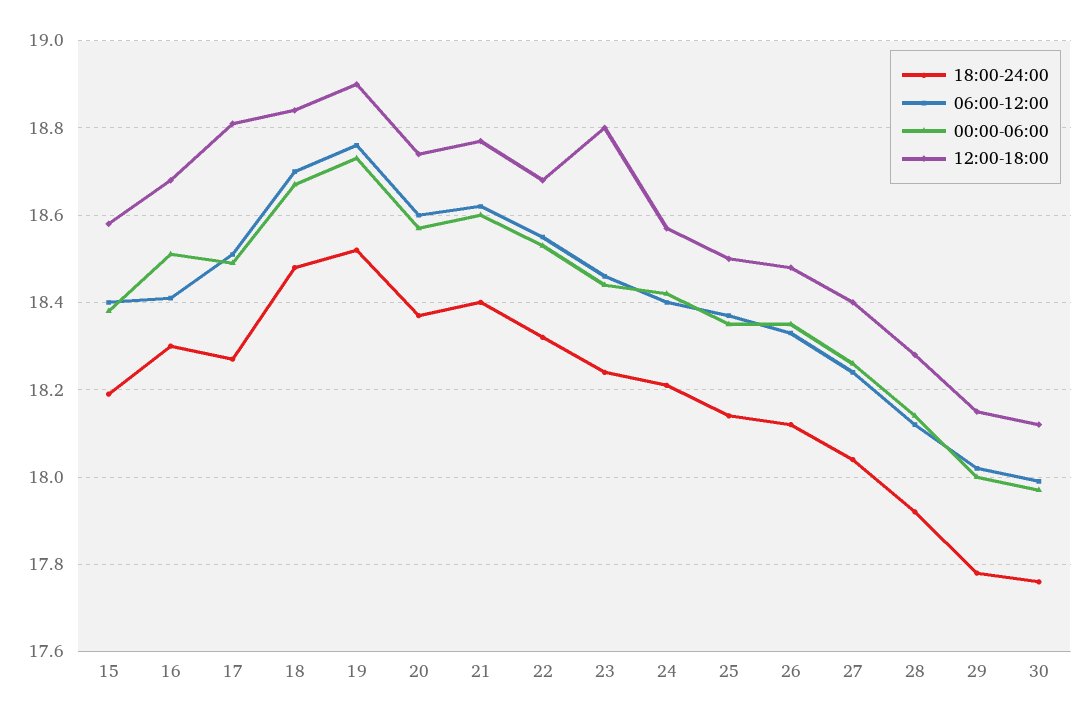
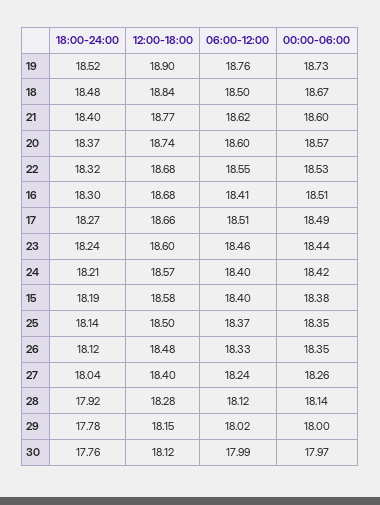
12:00-18:00, 17: 18.8 -> 18.66
06:00-12:00, 18: 18.7 -> 18.5
12:00-18:00, 23: 18.8 -> 18.6

